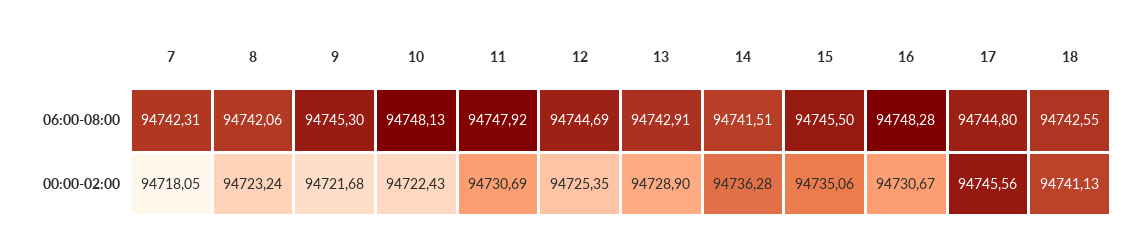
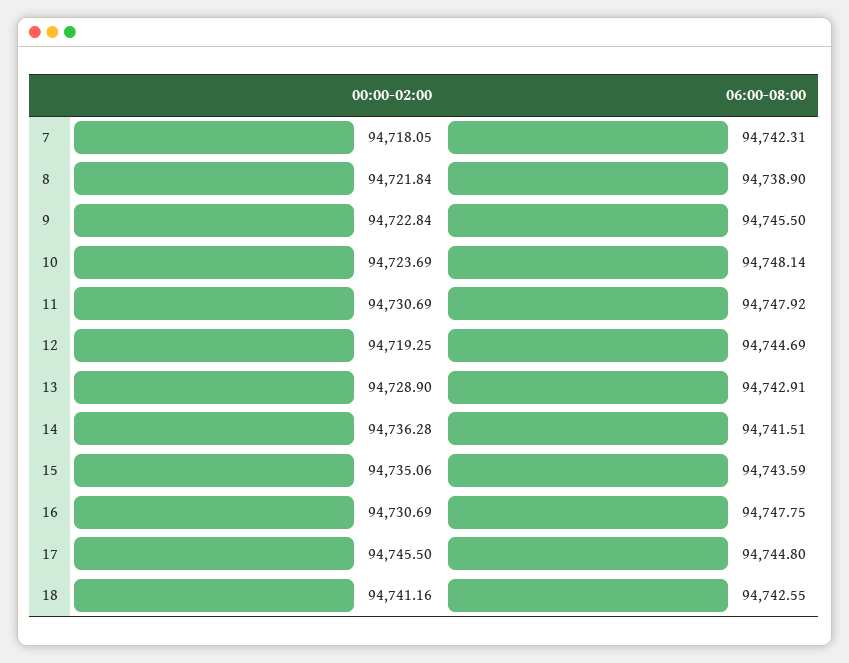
8, 06:00-08:00: 94742.06 -> 94738.9
9, 06:00-08:00: 94745.3 -> 94745.5
10, 06:00-08:00: 94748.13 -> 94748.14
15, 06:00-08:00: 94745.5 -> 94743.59
16, 06:00-08:00: 94748.28 -> 94747.75
8, 00:00-02:00: 94723.24 -> 94721.84
9, 00:00-02:00: 94721.68 -> 94722.84
10, 00:00-02:00: 94722.43 -> 94723.69
12, 00:00-02:00: 94725.35 -> 94719.25
16, 00:00-02:00: 94730.67 -> 94730.69
17, 00:00-02:00: 94745.56 -> 94745.5
18, 00:00-02:00: 94741.13 -> 94741.16

